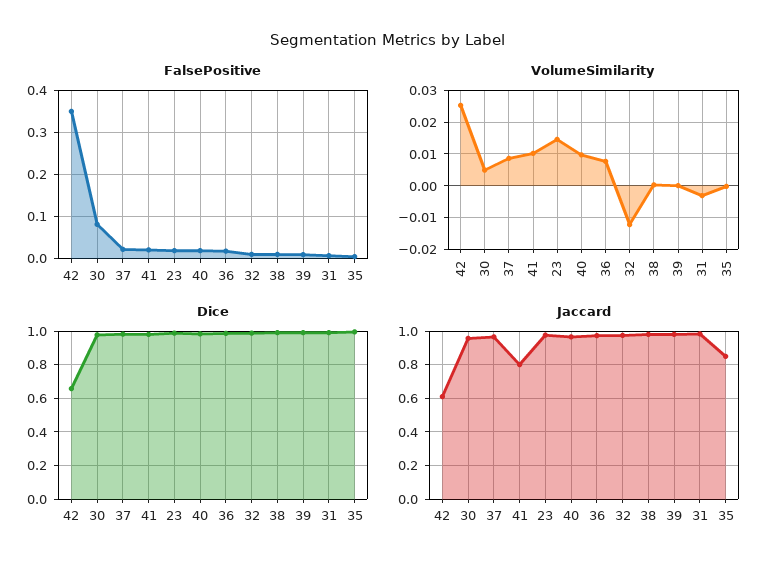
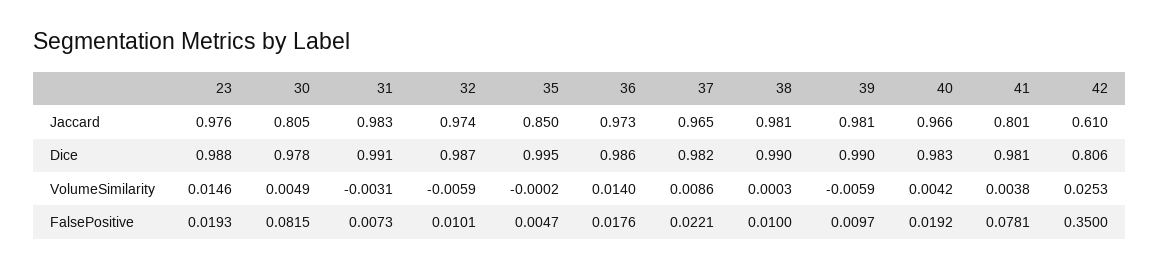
FalsePositive, 41: 0.02 -> 0.0781
VolumeSimilarity, 41: 0.01 -> 0.0038
VolumeSimilarity, 40: 0.01 -> 0.0042
VolumeSimilarity, 36: 0.008 -> 0.014
VolumeSimilarity, 32: -0.012 -> -0.0059
VolumeSimilarity, 39: 0 -> -0.0059
Dice, 42: 0.65 -> 0.806
Jaccard, 30: 0.95 -> 0.805

